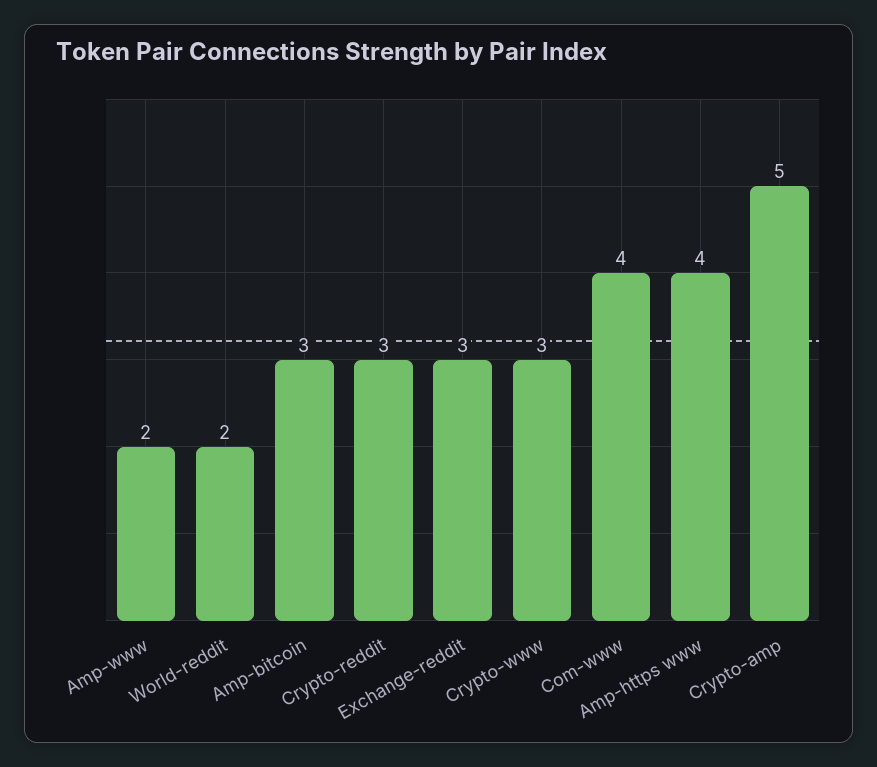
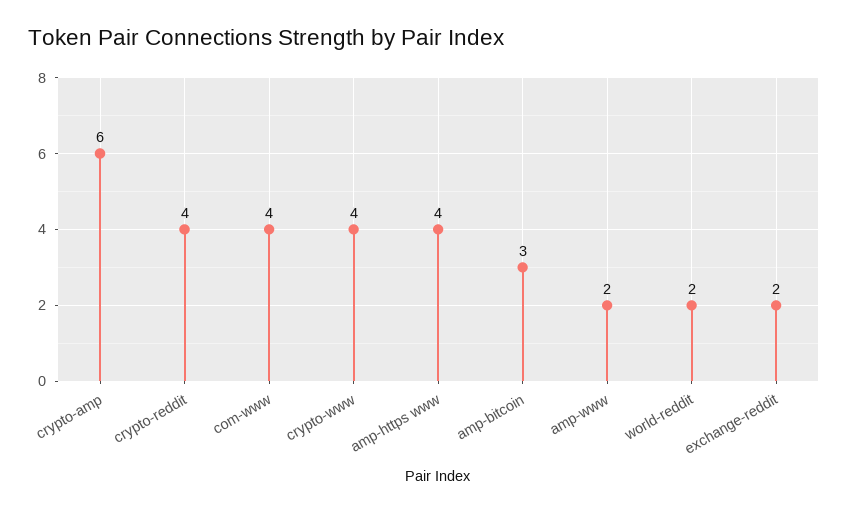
Crypto-reddit: 3 -> 4
Exchange-reddit: 3 -> 2
Crypto-www: 3 -> 4
Crypto-amp: 5 -> 6

